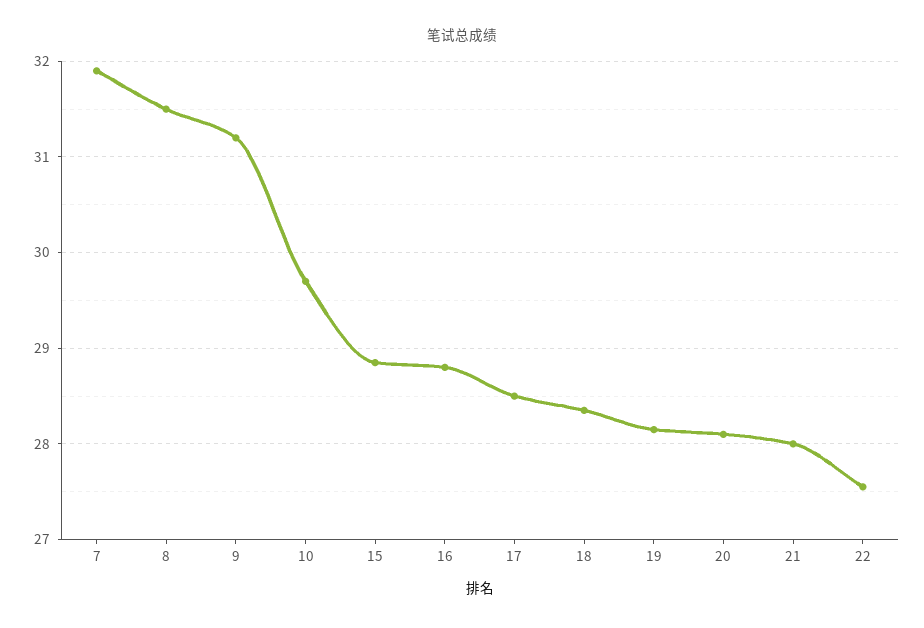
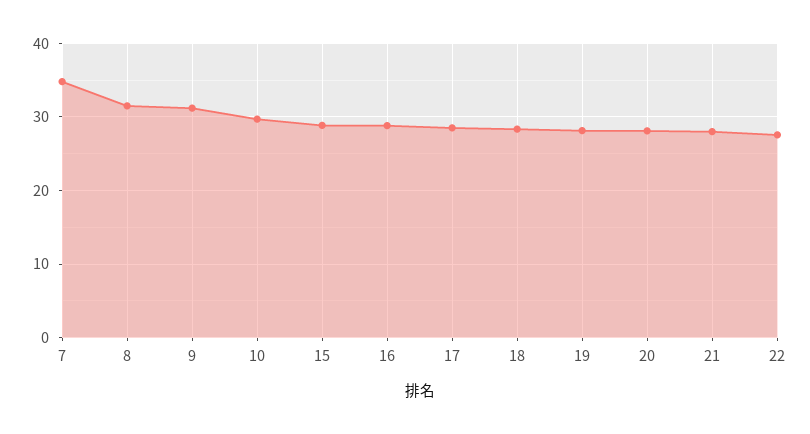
7: 31.9 -> 35

